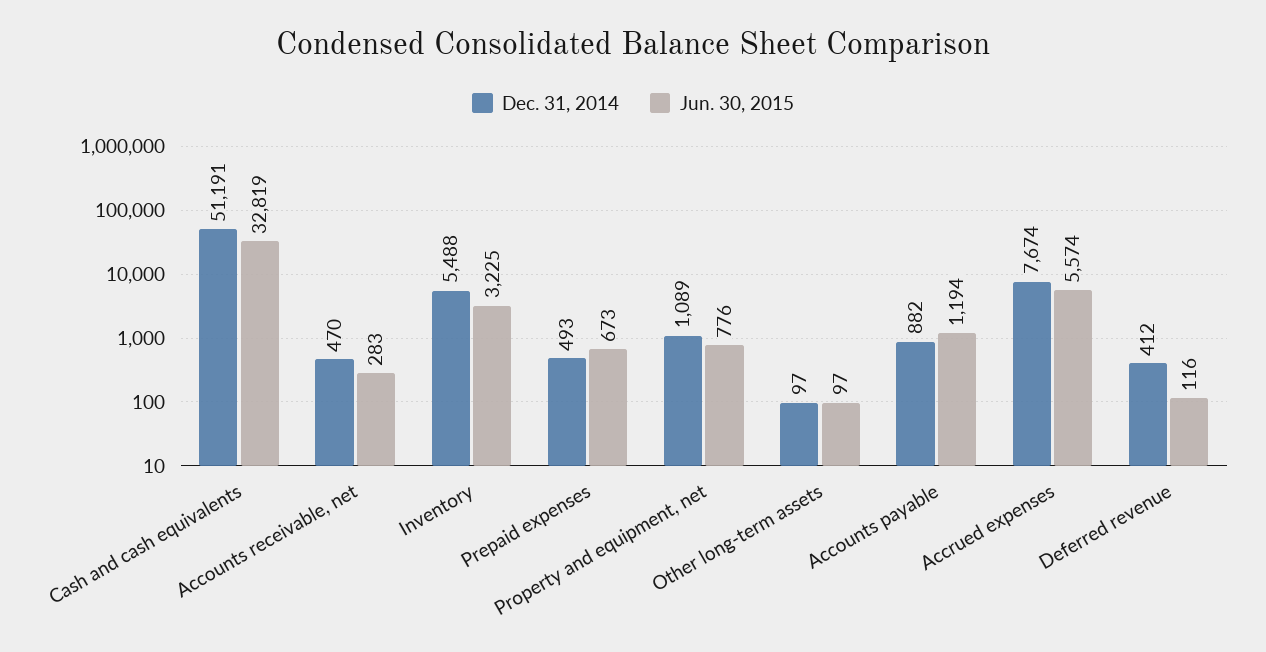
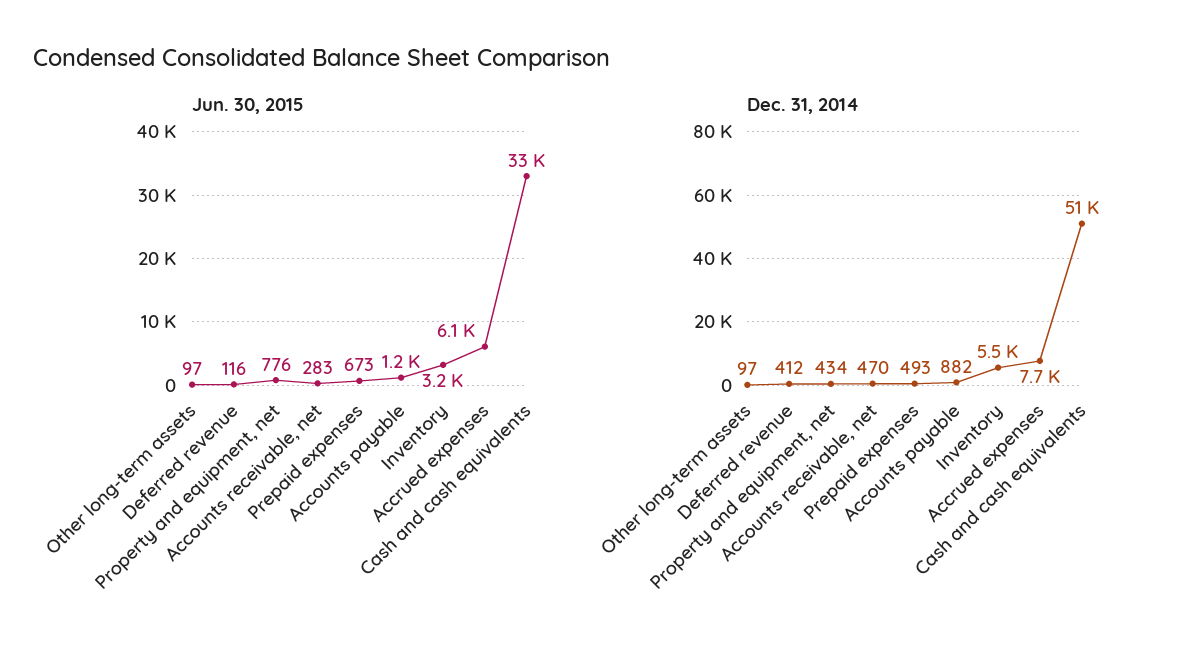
Dec. 31, 2014, Property and equipment, net: 1089 -> 434
Jun. 30, 2015, Accrued expenses: 5574 -> 6100

